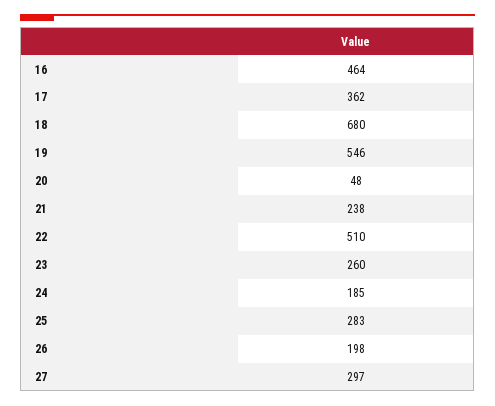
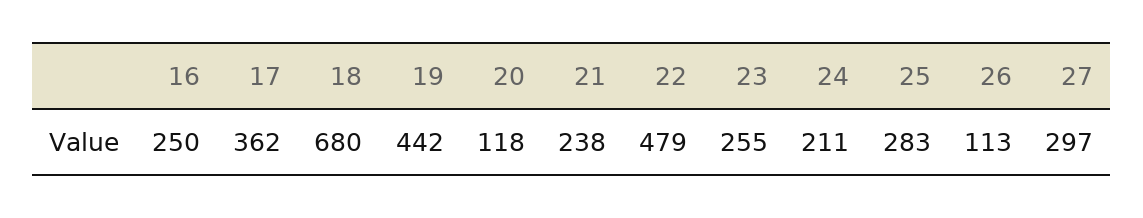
16: 464 -> 250
19: 546 -> 442
20: 48 -> 118
22: 510 -> 479
23: 260 -> 255
24: 185 -> 211
26: 198 -> 113

